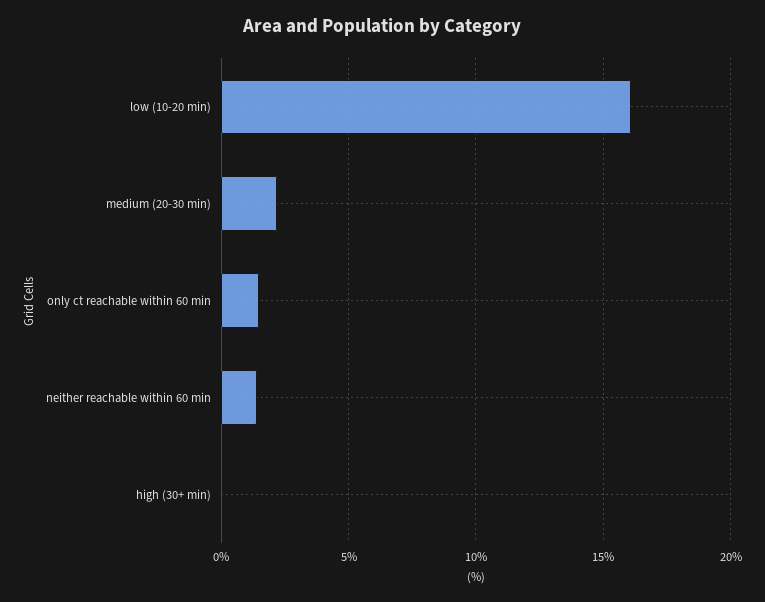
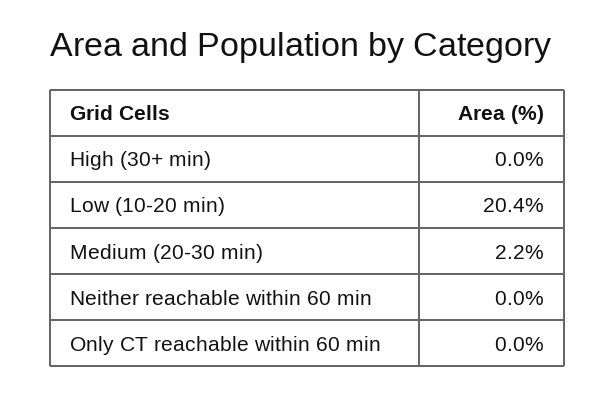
low (10-20 min): 16 -> 20.4
only ct reachable within 60 min: 1.5 -> 0
neither reachable within 60 min: 1.5 -> 0

